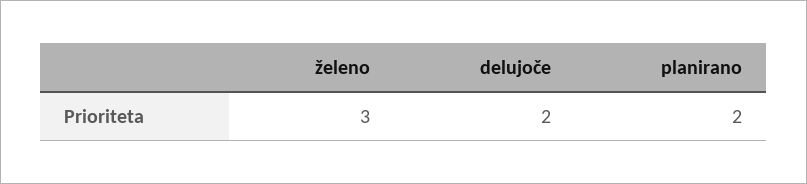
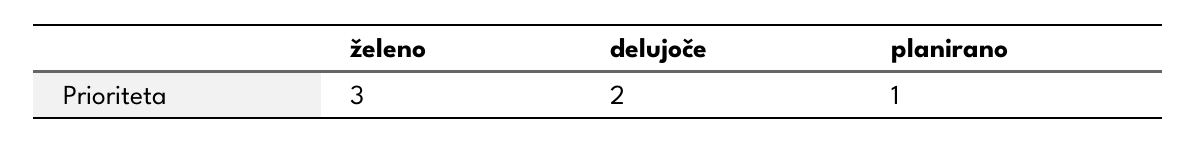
planirano: 2 -> 1

